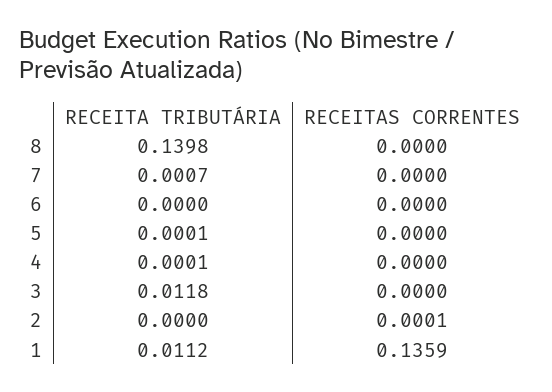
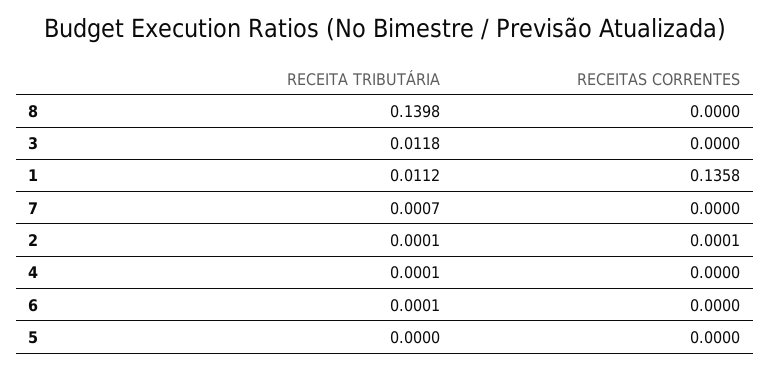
RECEITA TRIBUTÁRIA, 6: 0 -> 0.0001
RECEITA TRIBUTÁRIA, 5: 0.0001 -> 0
RECEITA TRIBUTÁRIA, 2: 0 -> 0.0001
RECEITAS CORRENTES, 1: 0.1359 -> 0.1358

